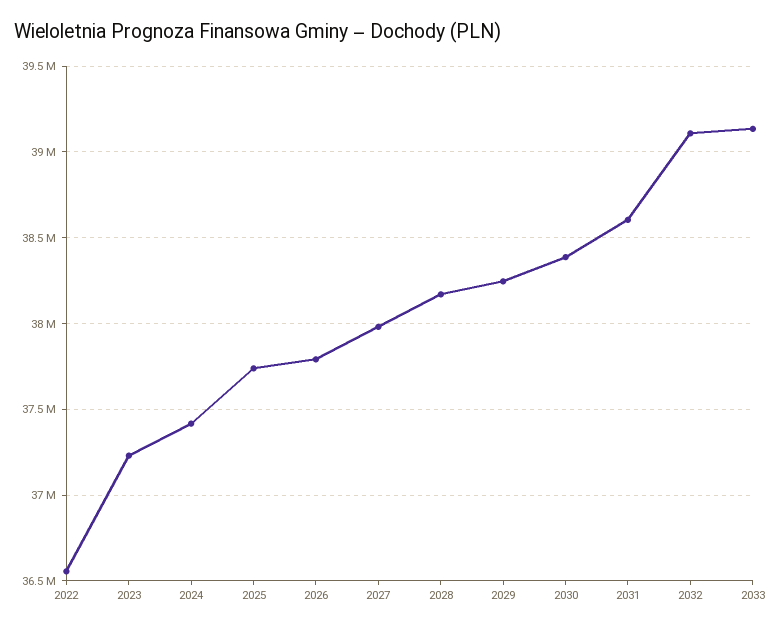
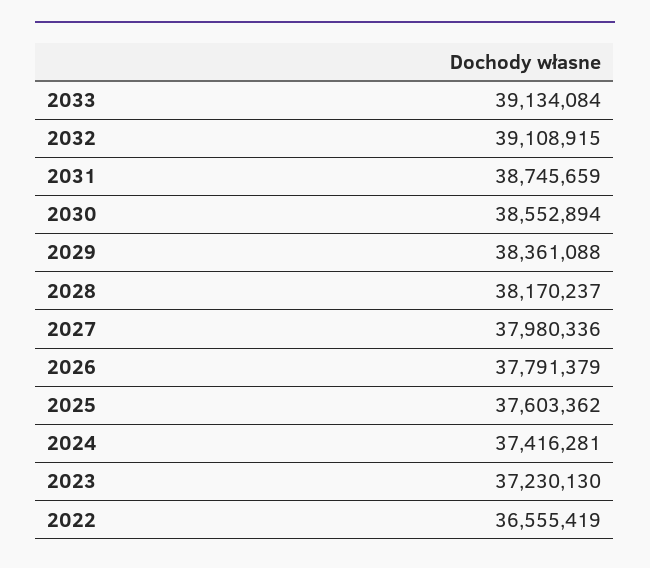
2025: 37750000 -> 37603362
2029: 38250000 -> 38361088
2030: 38400000 -> 38552894
2031: 38600000 -> 38745659

